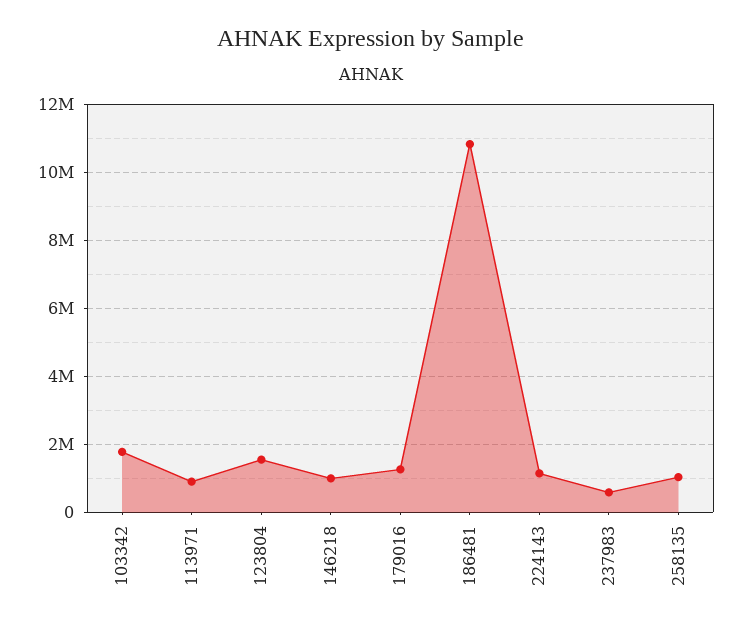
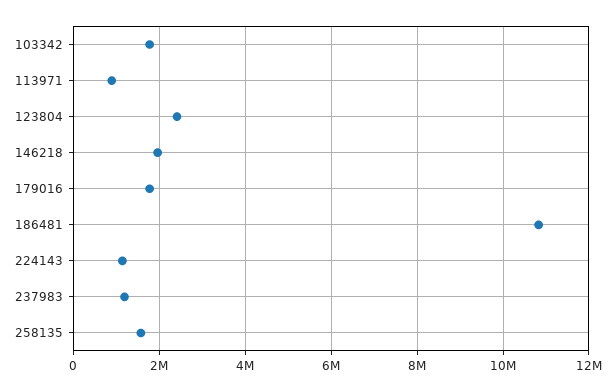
123804: 1600000 -> 2400000
146218: 1000000 -> 2000000
179016: 1200000 -> 1800000
237983: 600000 -> 1200000
258135: 1000000 -> 1600000

